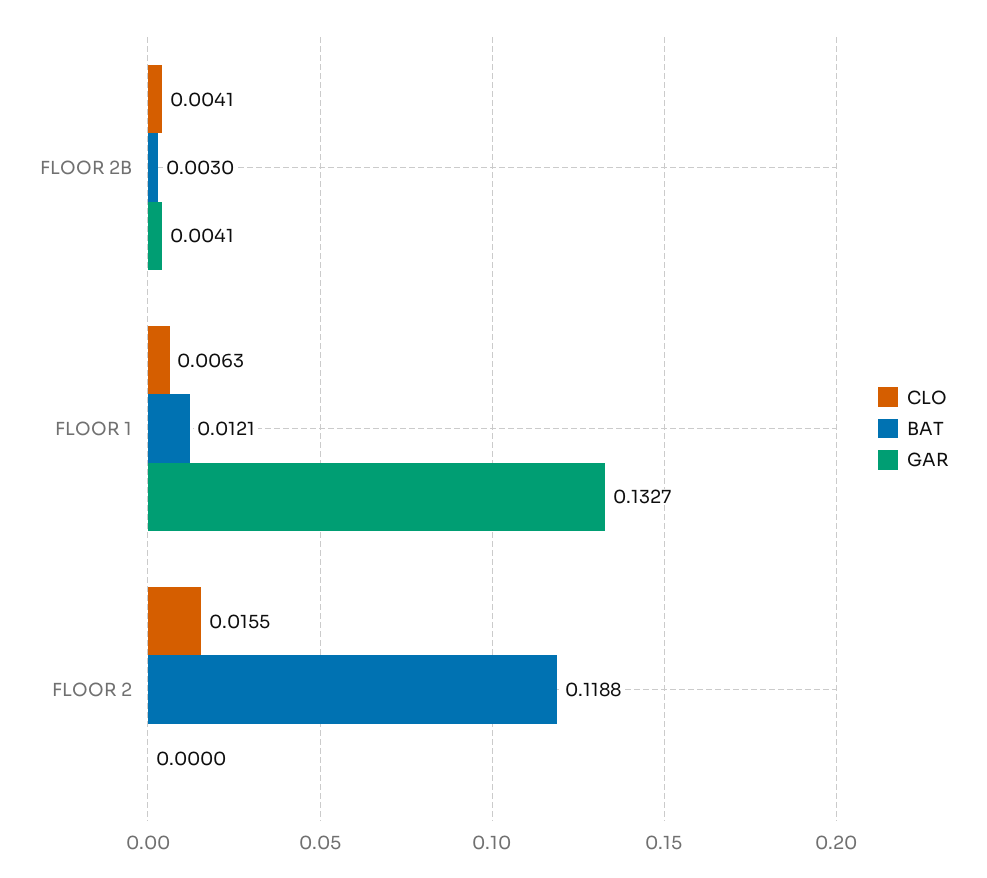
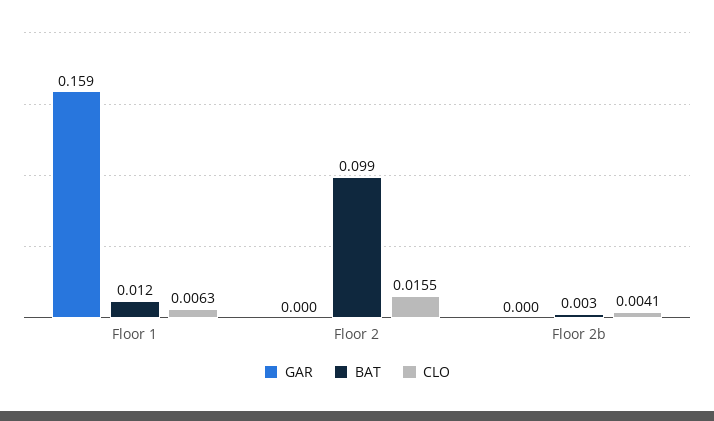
GAR, FLOOR 2B: 0.0041 -> 0
GAR, FLOOR 1: 0.1327 -> 0.159
BAT, FLOOR 2: 0.1188 -> 0.099

